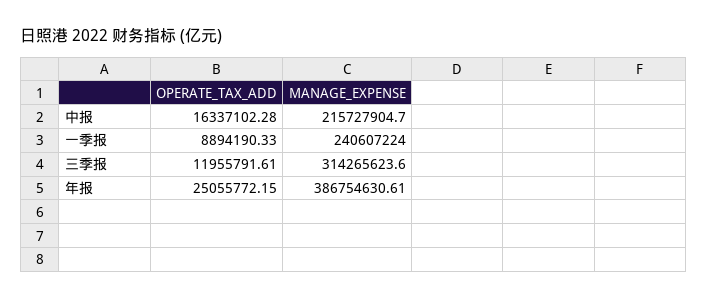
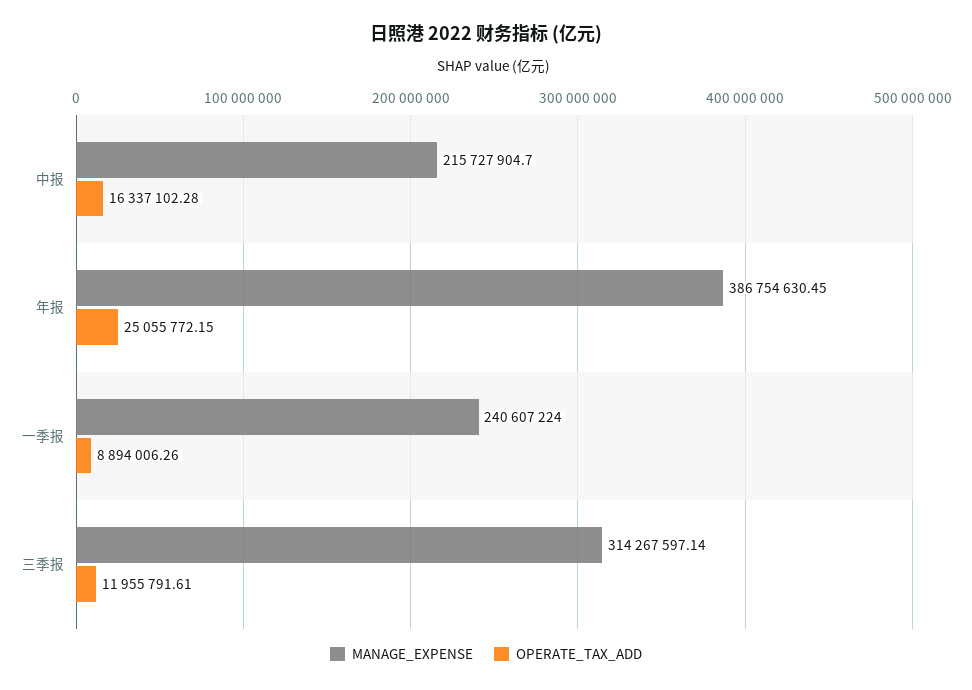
OPERATE_TAX_ADD, 一季报: 8894190.33 -> 8894006.26
MANAGE_EXPENSE, 三季报: 314265623.6 -> 314267597.14
MANAGE_EXPENSE, 年报: 386754630.61 -> 386754630.45

